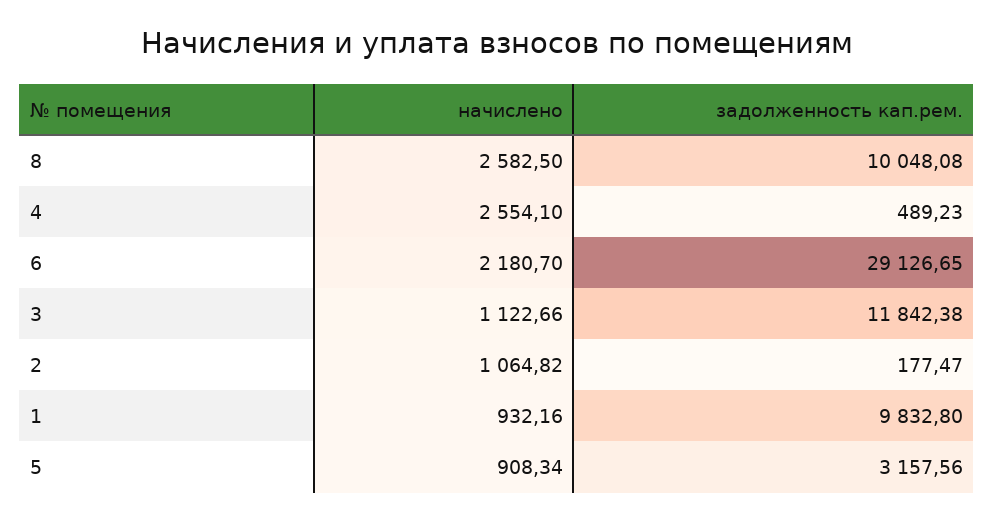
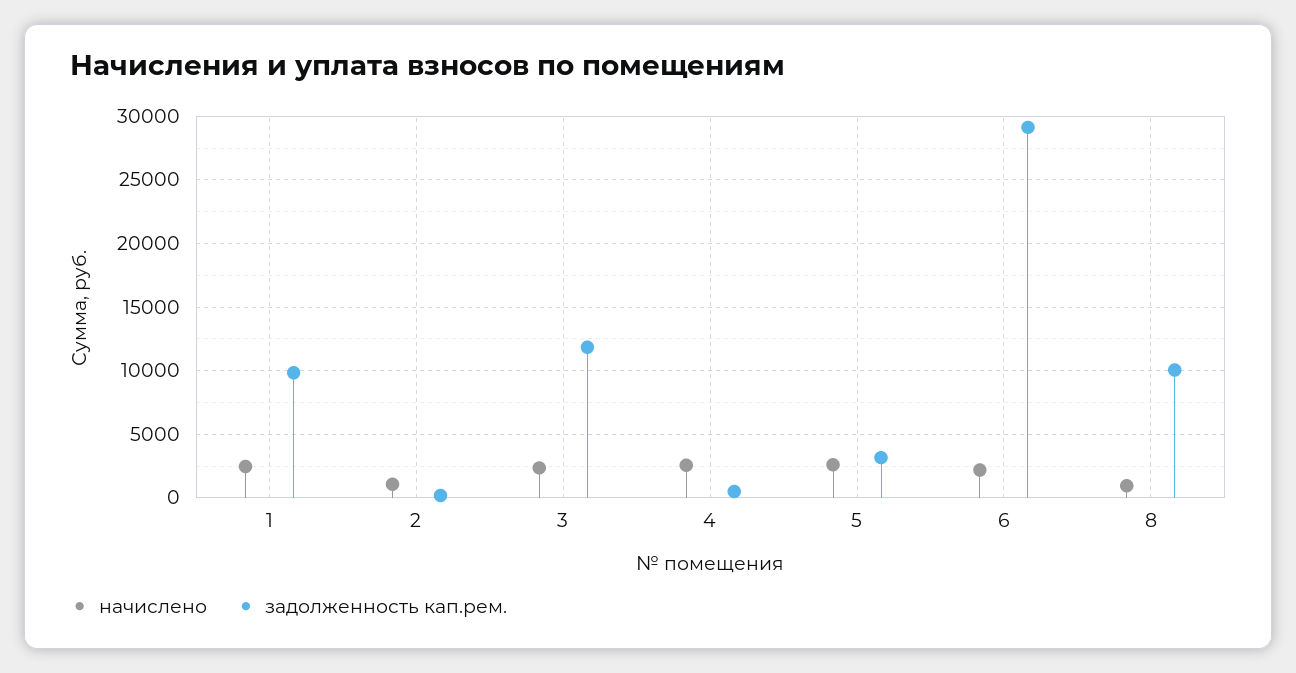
начислено, 8: 2582.5 -> 1000
начислено, 3: 1122.66 -> 2500
начислено, 1: 932.16 -> 2500
начислено, 5: 908.34 -> 2500

